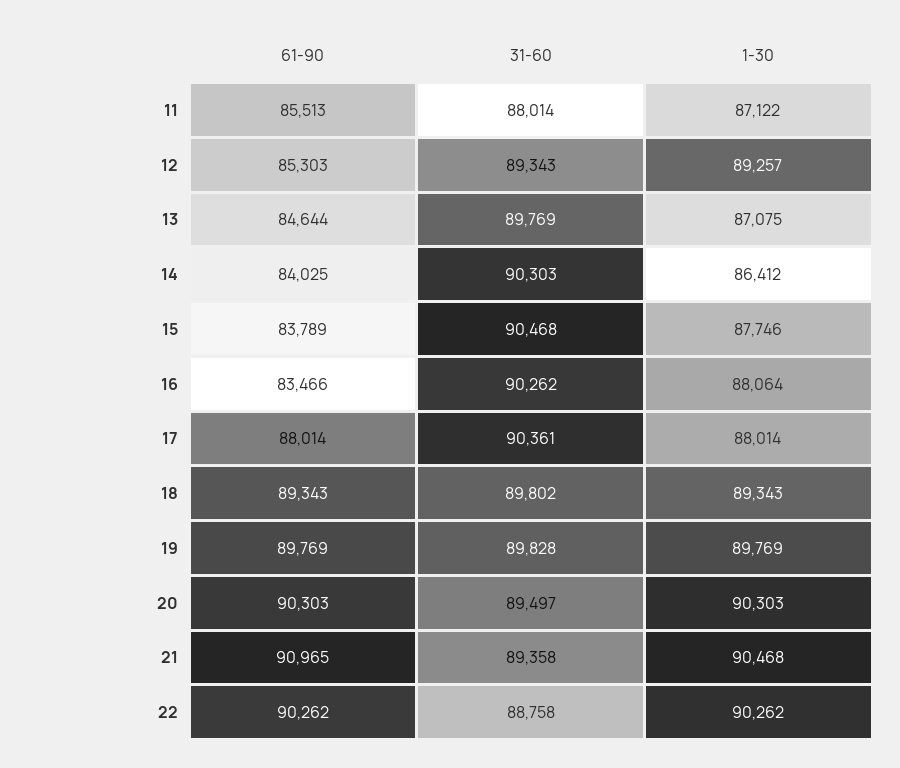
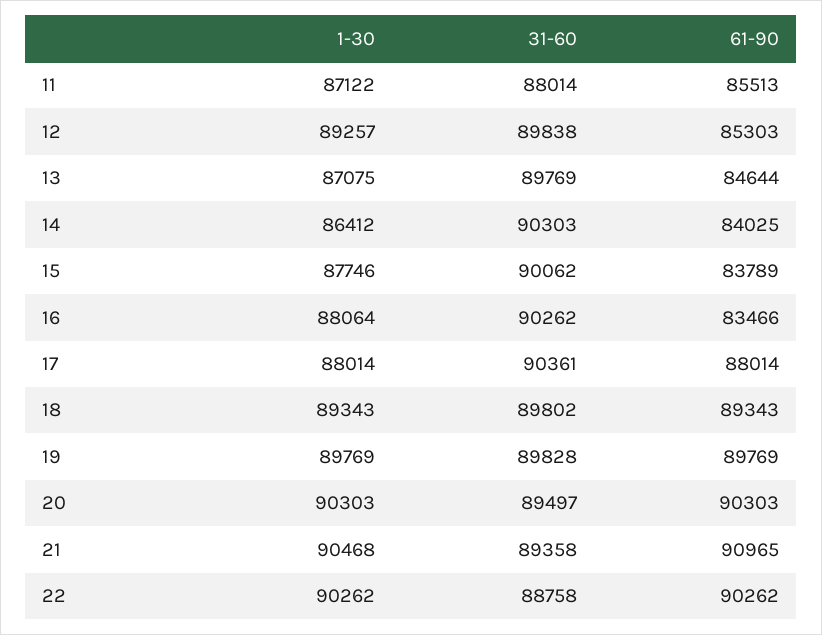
31-60, 12: 89343 -> 89838
31-60, 15: 90468 -> 90062

